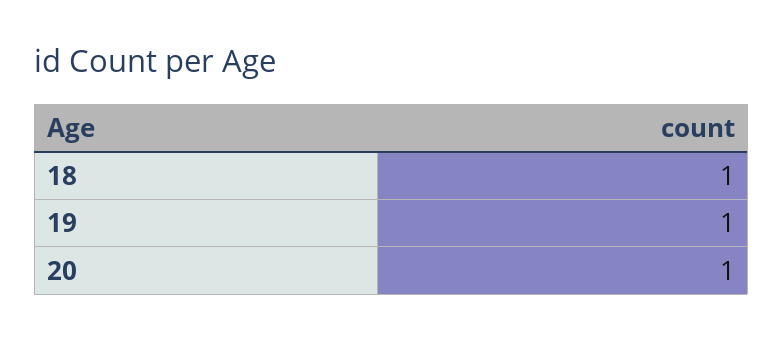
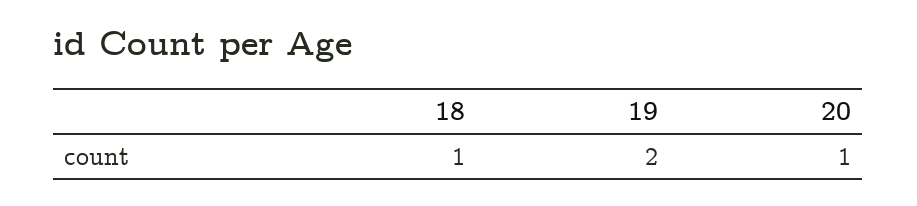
19: 1 -> 2

